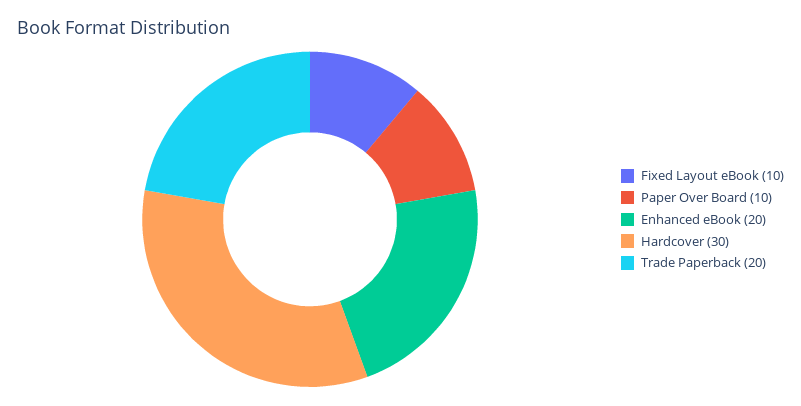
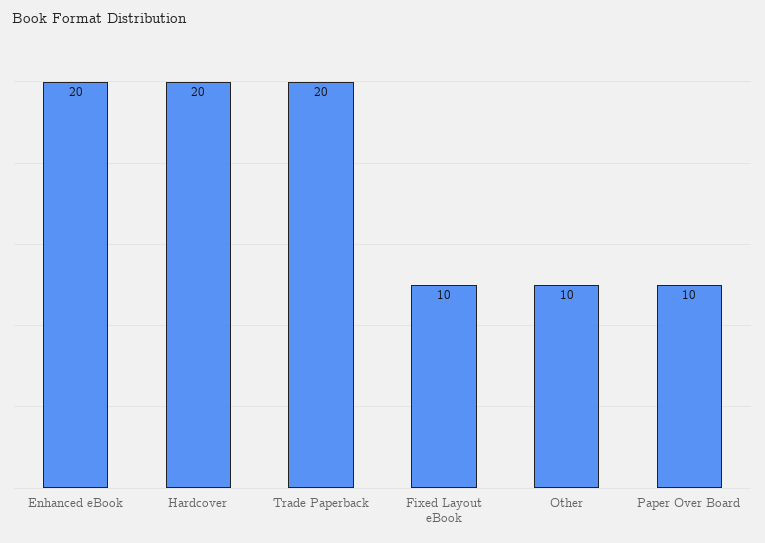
Hardcover: 30 -> 20
Other: none -> 10

